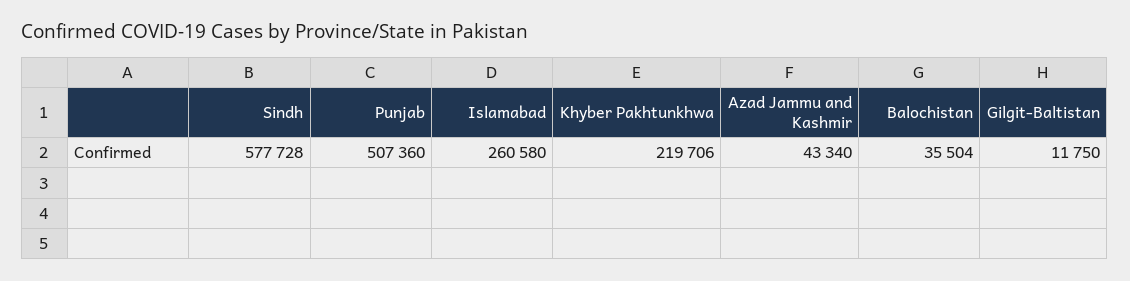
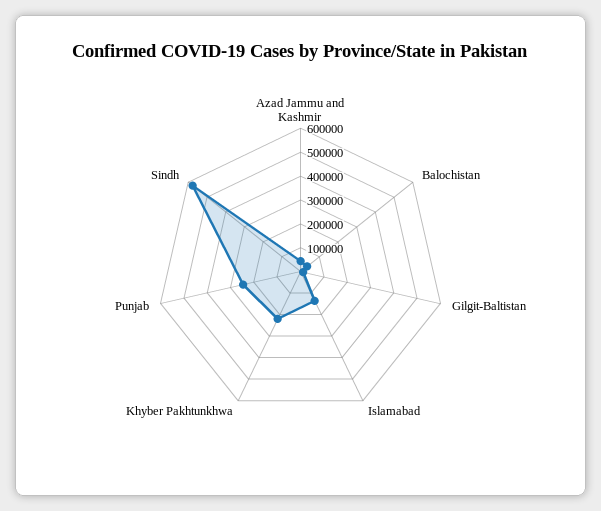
Punjab: 507360 -> 250000
Islamabad: 260580 -> 150000

